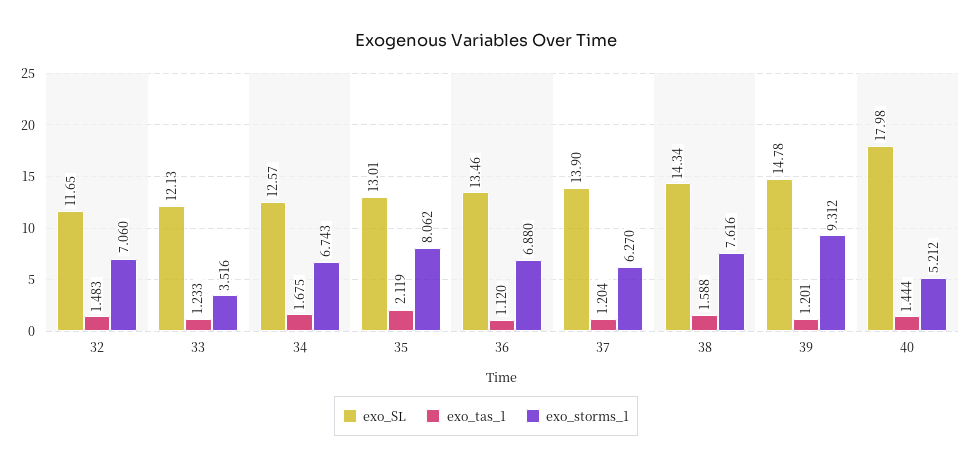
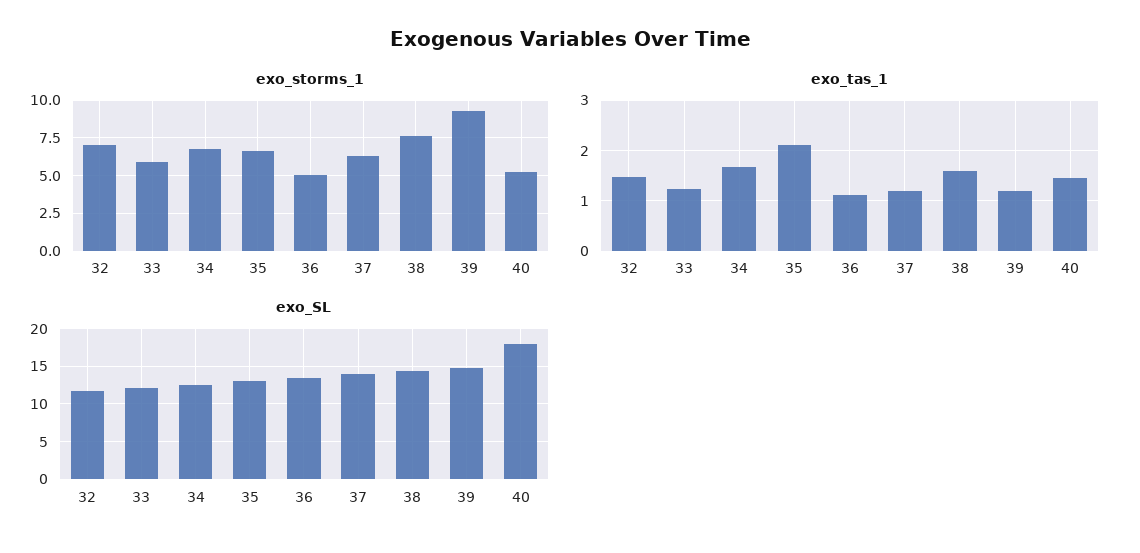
exo_storms_1, 33: 3.516 -> 6
exo_storms_1, 35: 8.062 -> 6.5
exo_storms_1, 36: 6.88 -> 5

